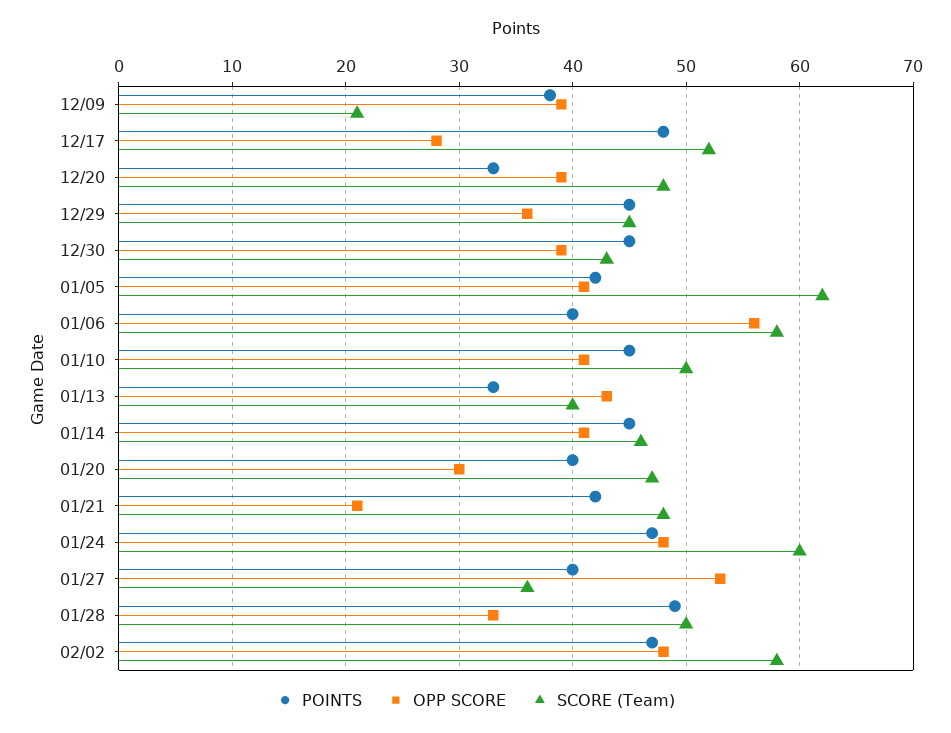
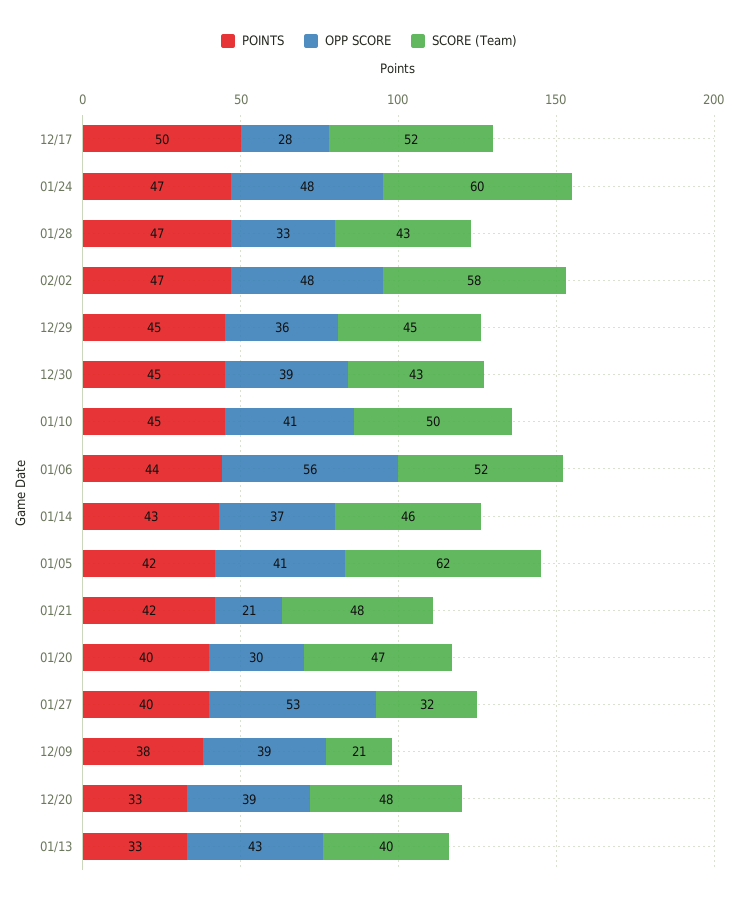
POINTS, 12/17: 48 -> 50
POINTS, 01/06: 40 -> 44
SCORE (Team), 01/06: 58 -> 52
POINTS, 01/14: 45 -> 43
OPP SCORE, 01/14: 41 -> 37
SCORE (Team), 01/27: 36 -> 32
POINTS, 01/28: 49 -> 47
SCORE (Team), 01/28: 50 -> 43

